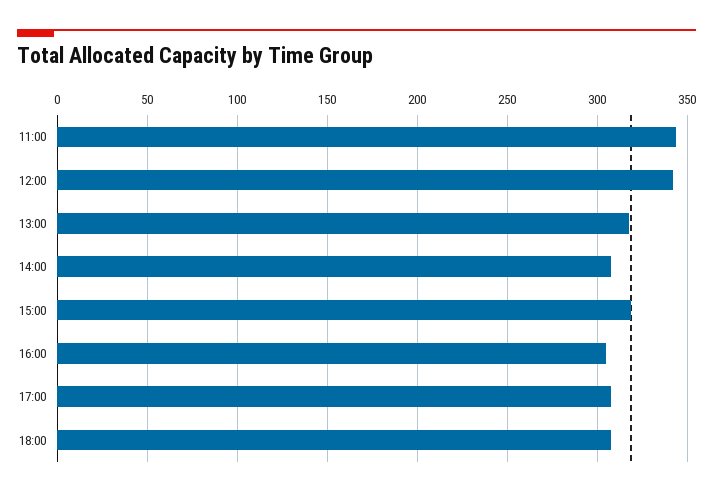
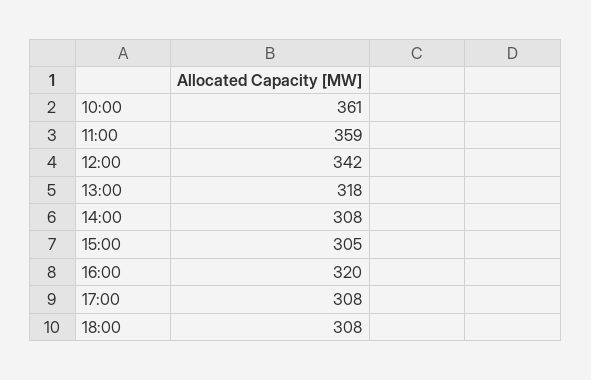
11:00: 345 -> 359
15:00: 320 -> 305
16:00: 305 -> 320
10:00: none -> 361

